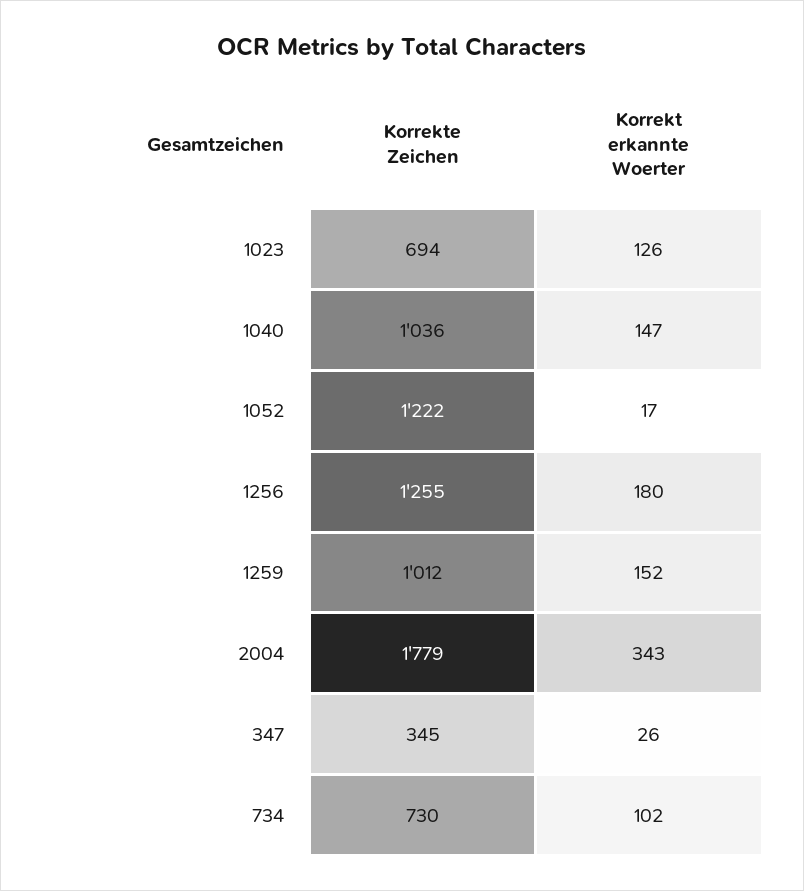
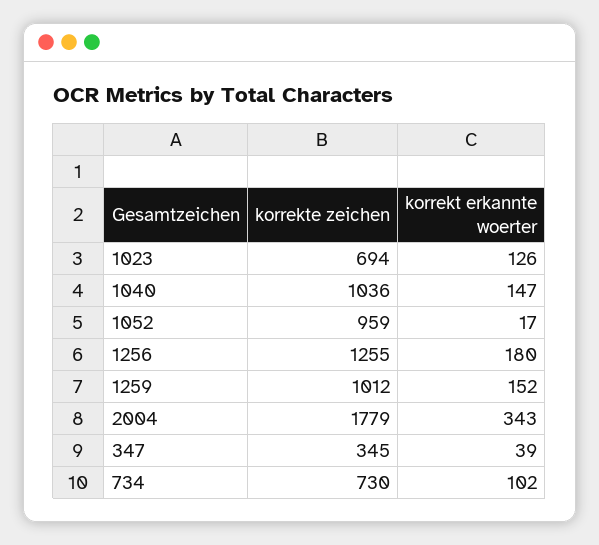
Korrekte Zeichen, 1052: 1222 -> 959
Korrekt erkannte Woerter, 347: 26 -> 39

